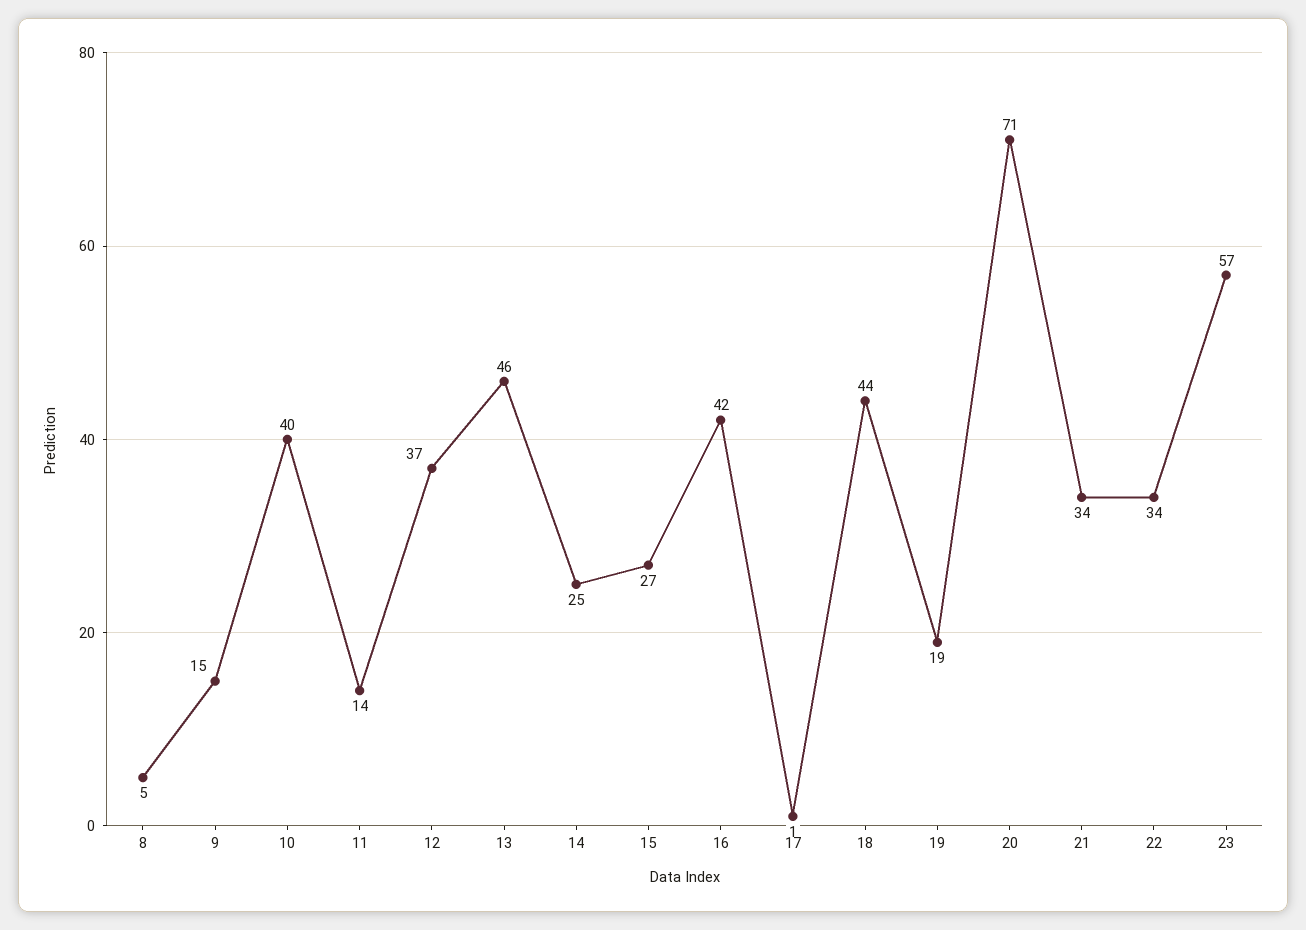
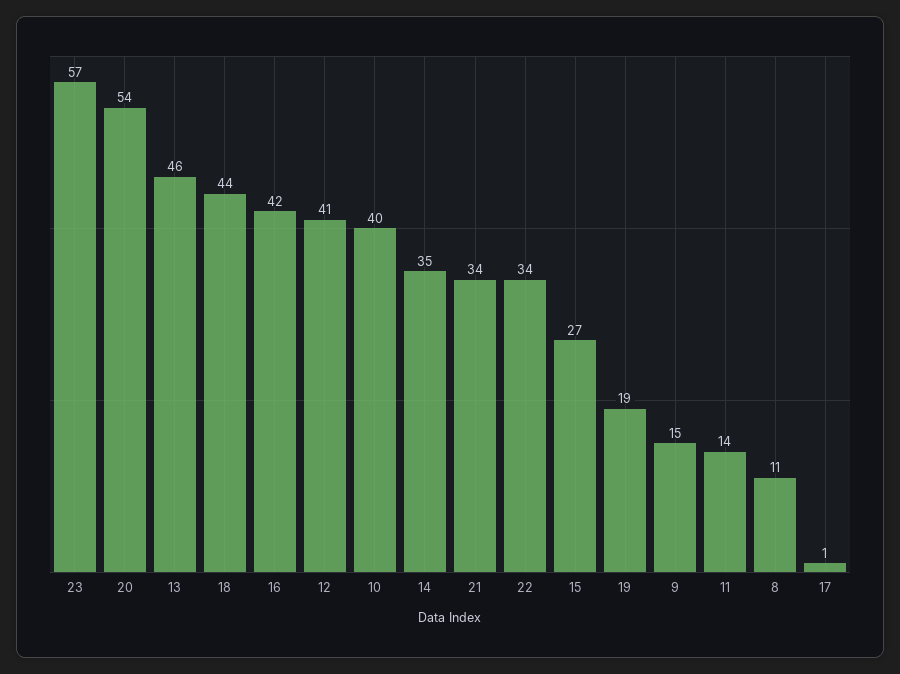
8: 5 -> 11
12: 37 -> 41
14: 25 -> 35
20: 71 -> 54

